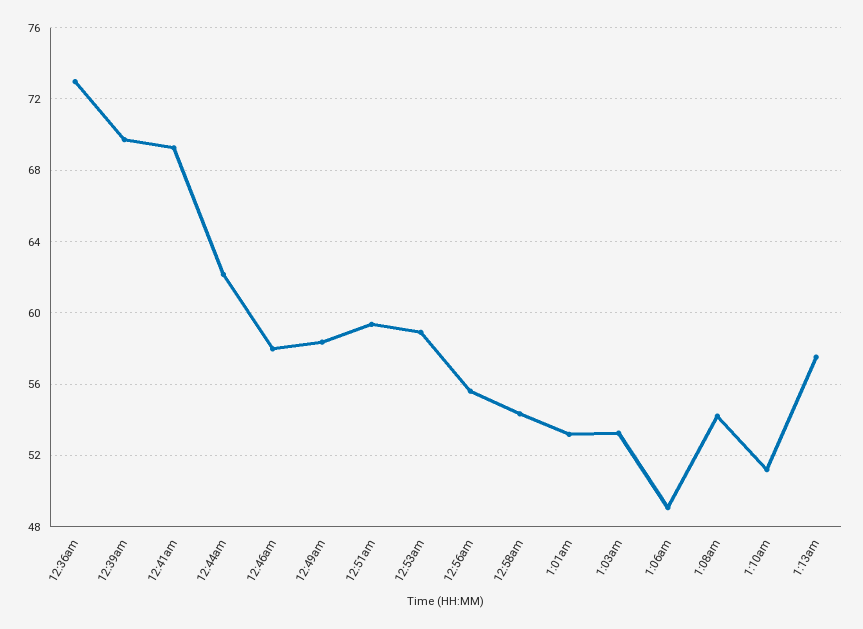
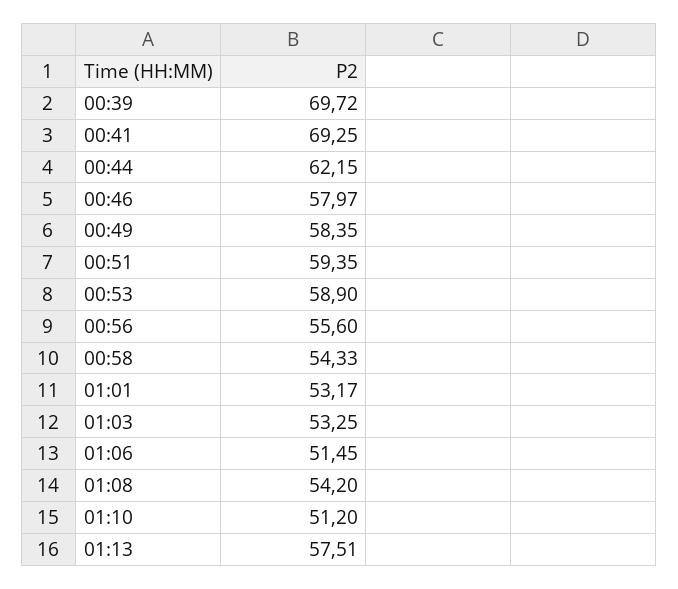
12:36am: 73 -> none
1:06am: 49 -> 51.45

